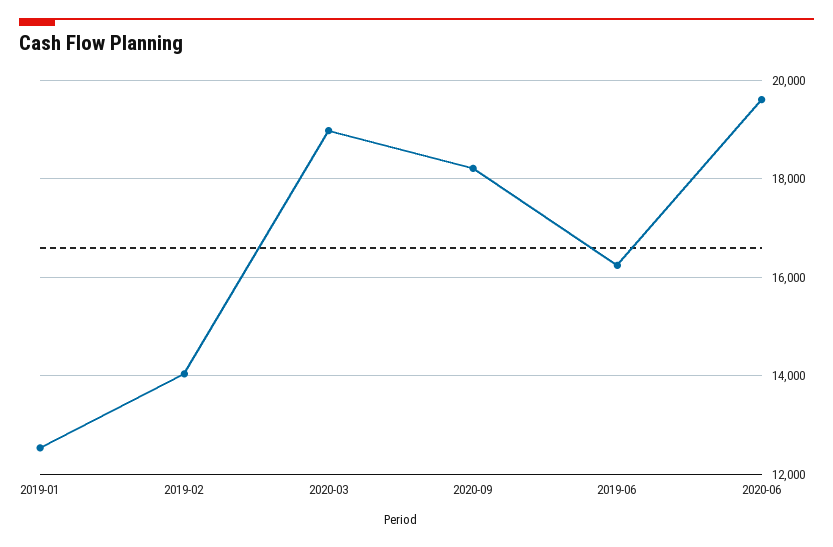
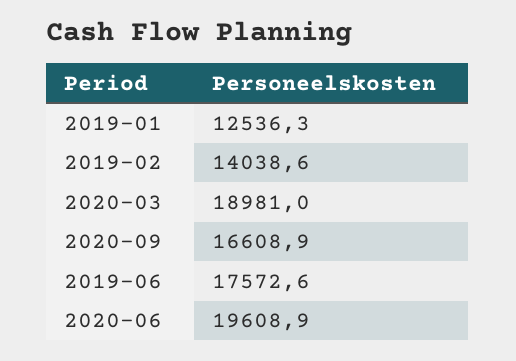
2020-09: 18200 -> 16608.9
2019-06: 16200 -> 17572.6

